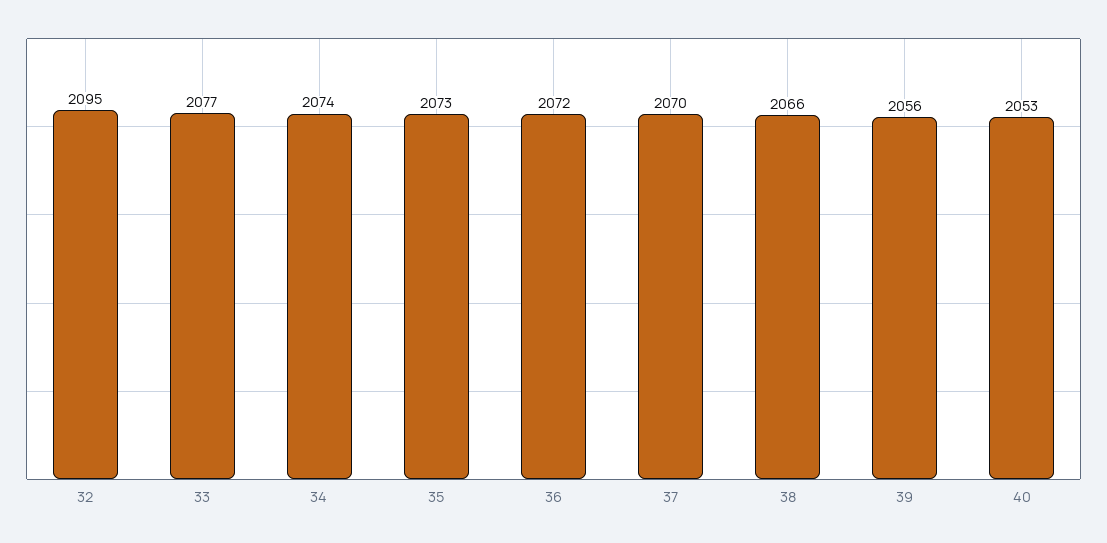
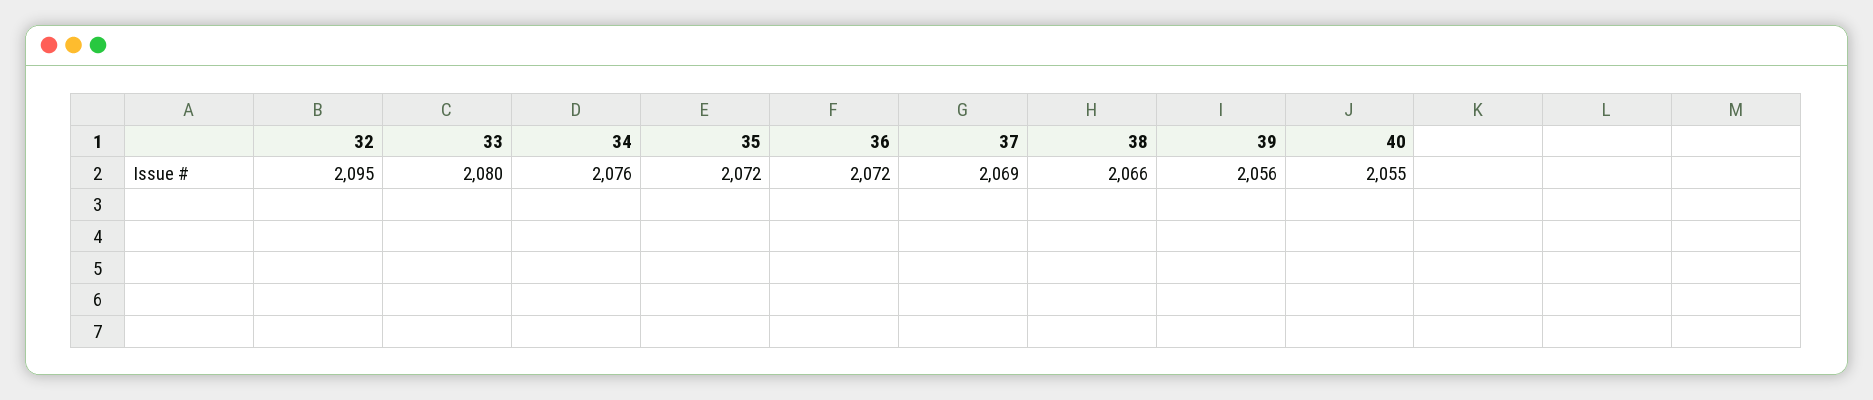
33: 2077 -> 2080
34: 2074 -> 2076
35: 2073 -> 2072
37: 2070 -> 2069
40: 2053 -> 2055

